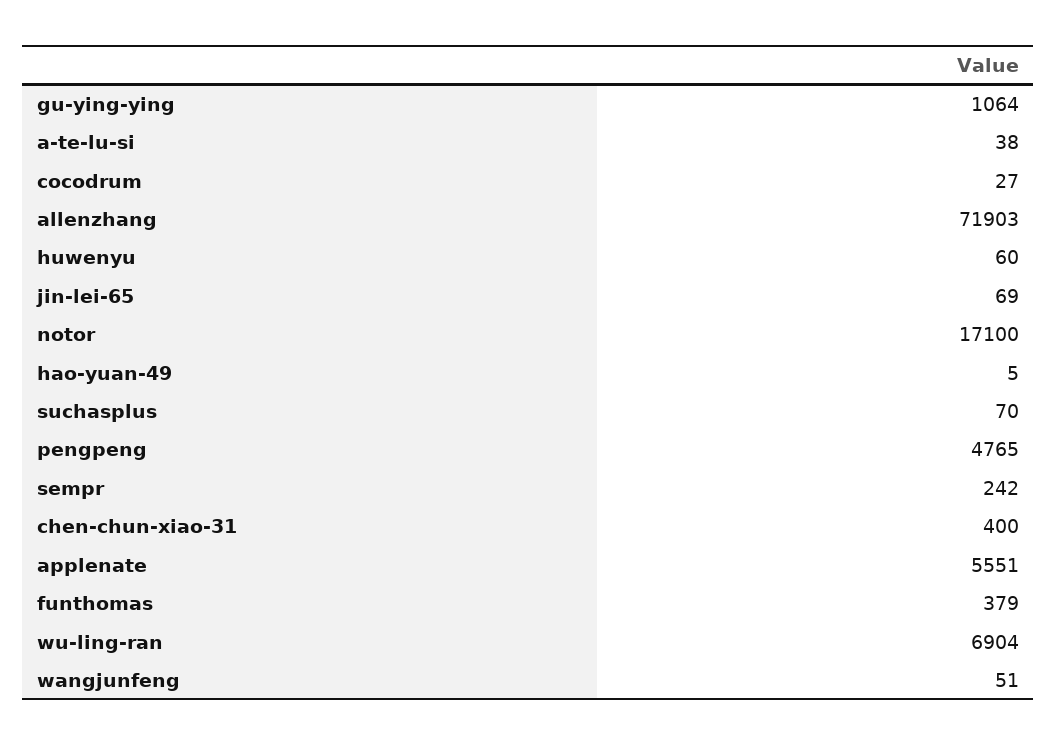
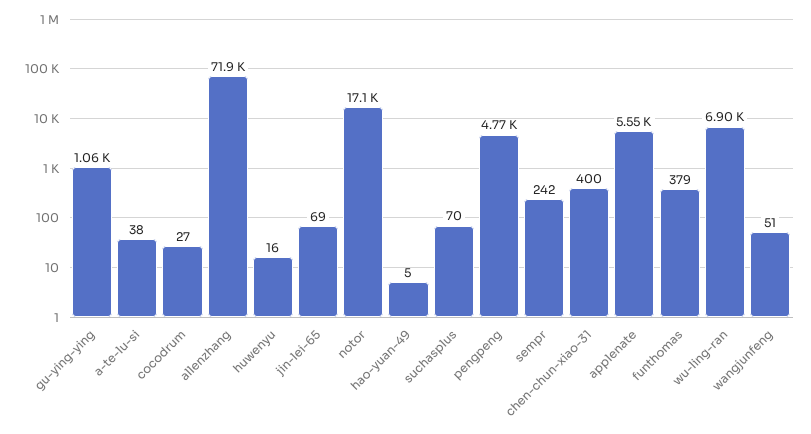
huwenyu: 60 -> 16

